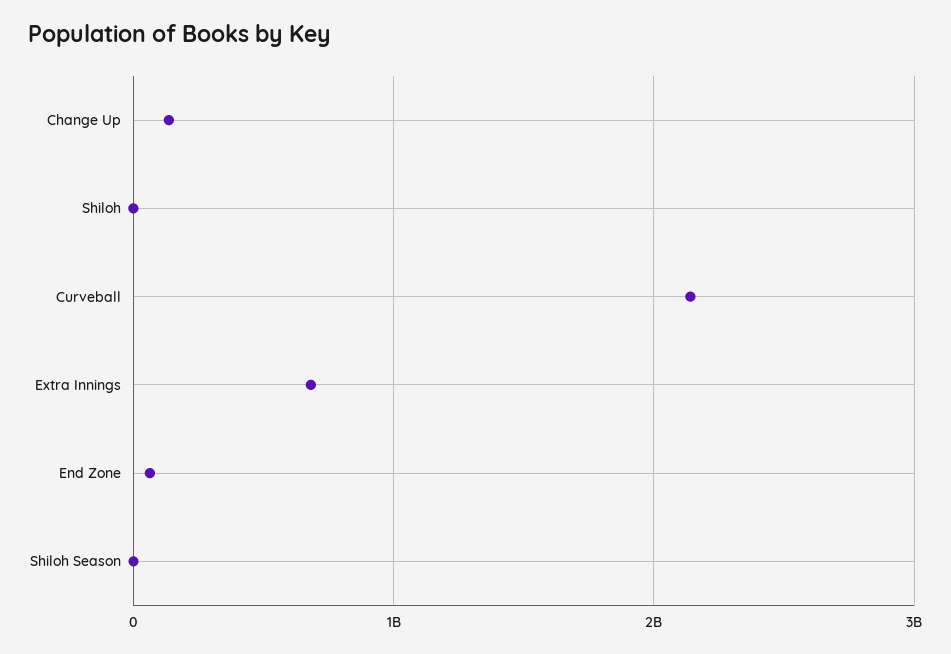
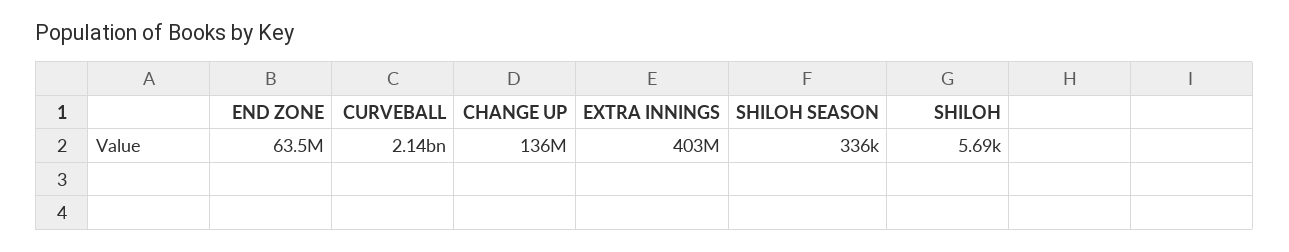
Extra Innings: 700000000 -> 403000000

